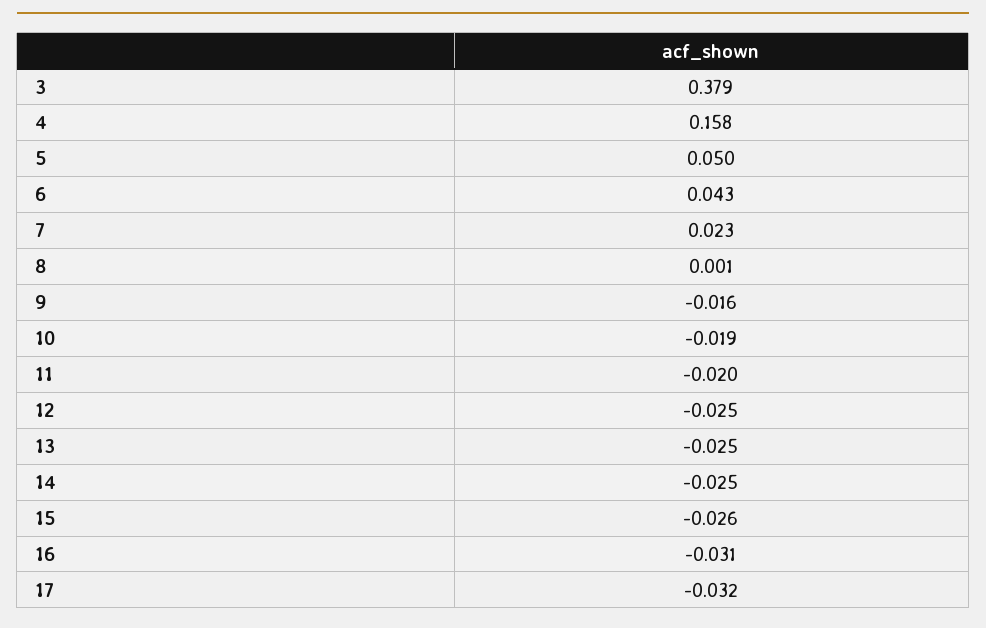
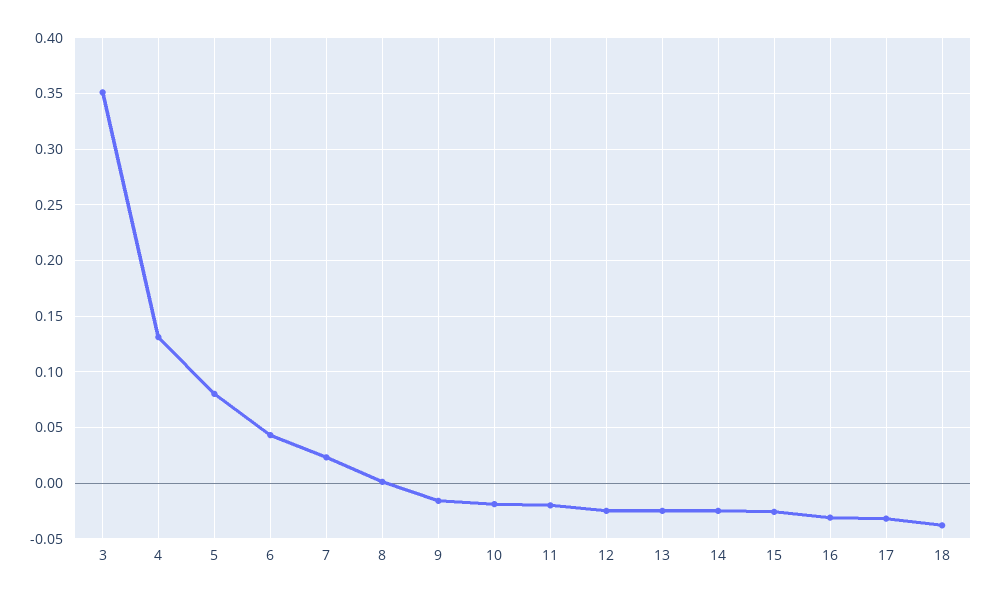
3: 0.379 -> 0.35
4: 0.158 -> 0.13
5: 0.05 -> 0.08
18: none -> -0.04

